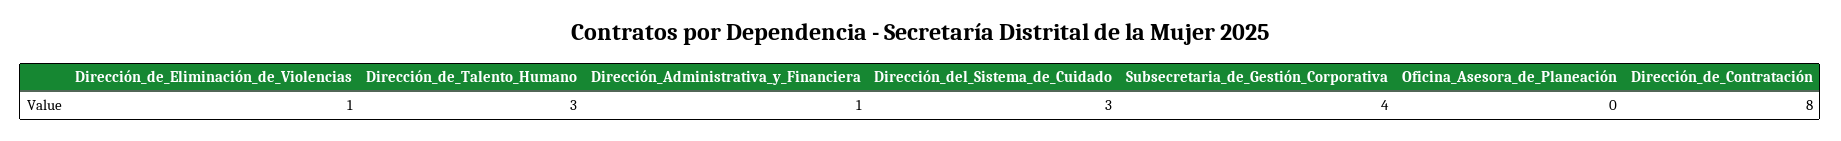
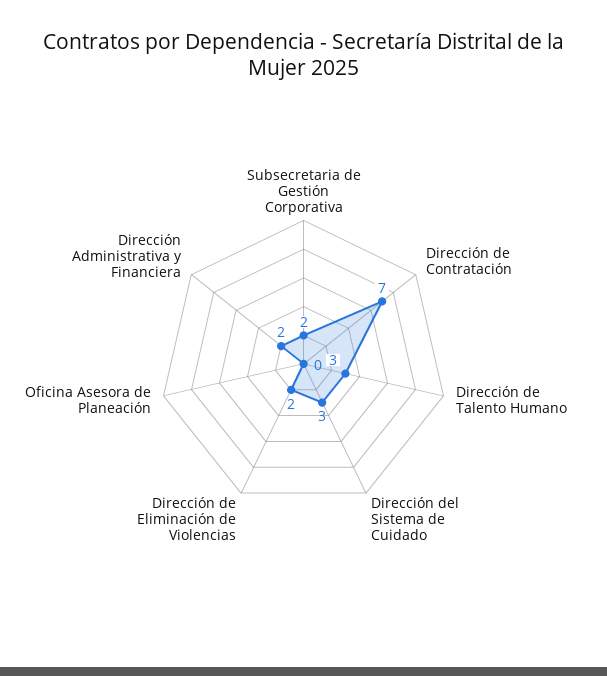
Dirección_de_Eliminación_de_Violencias: 1 -> 2
Dirección_Administrativa_y_Financiera: 1 -> 2
Subsecretaria_de_Gestión_Corporativa: 4 -> 2
Dirección_de_Contratación: 8 -> 7

